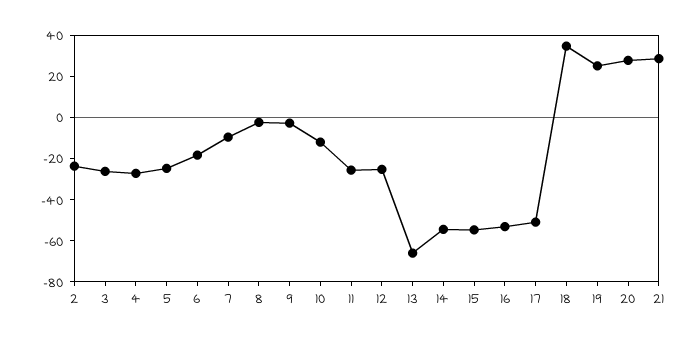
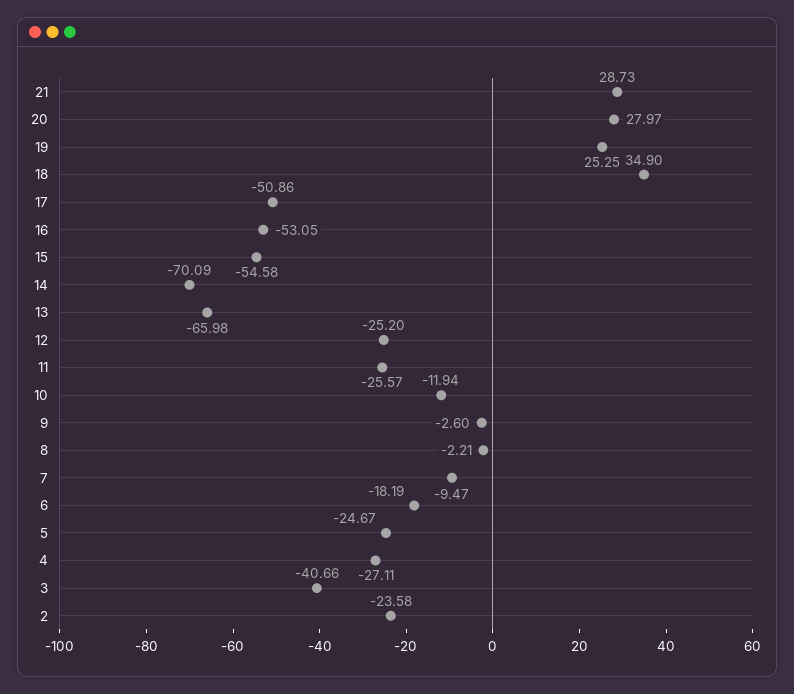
3: -25 -> -40.66
14: -55 -> -70.09

